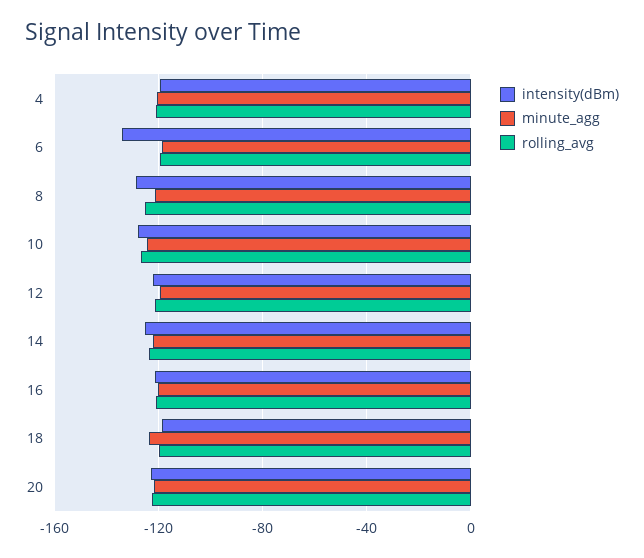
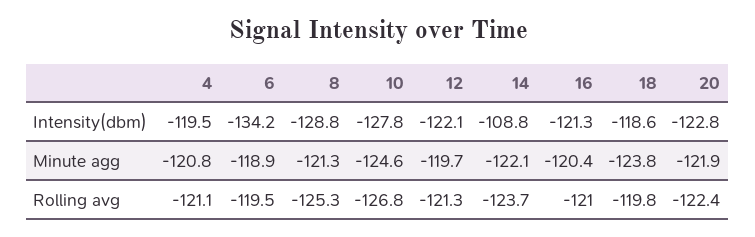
intensity(dBm), 14: -125 -> -108.8

